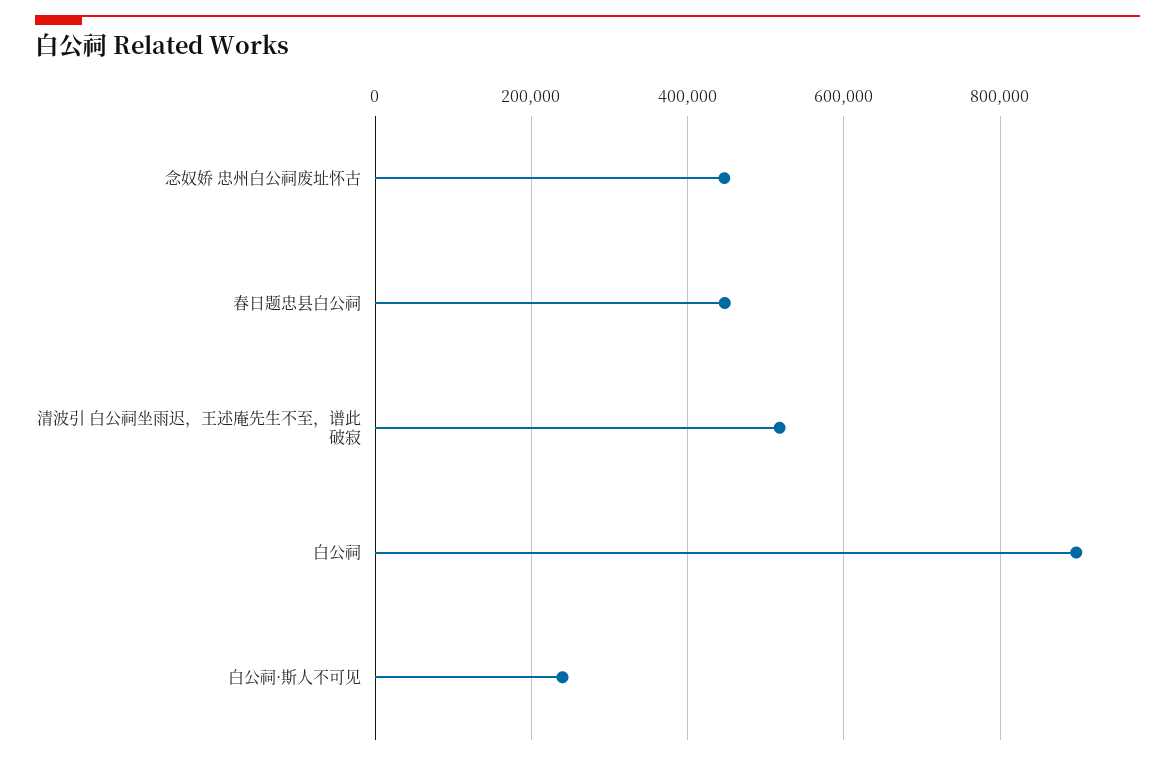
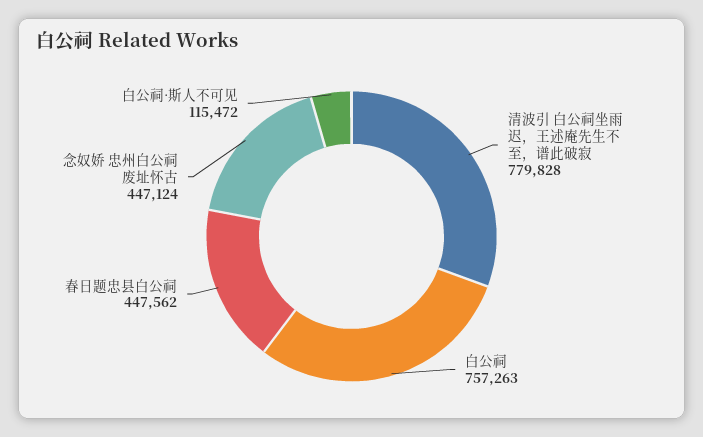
清波引 白公祠坐雨迟，王述庵先生不至，谱此破寂: 520000 -> 779828
白公祠: 900000 -> 757263
白公祠·斯人不可见: 240000 -> 115472

